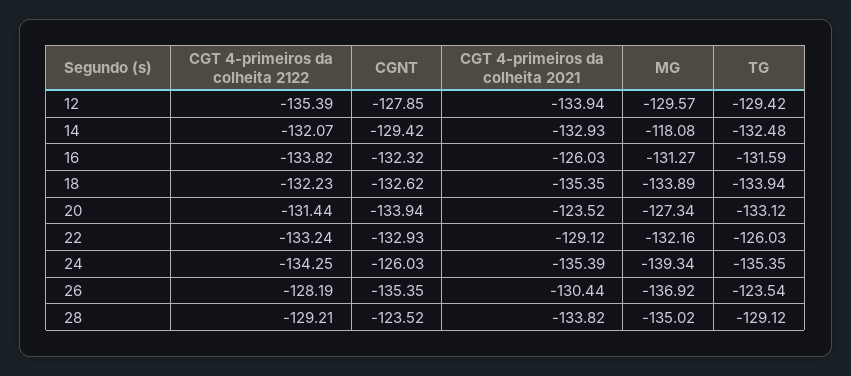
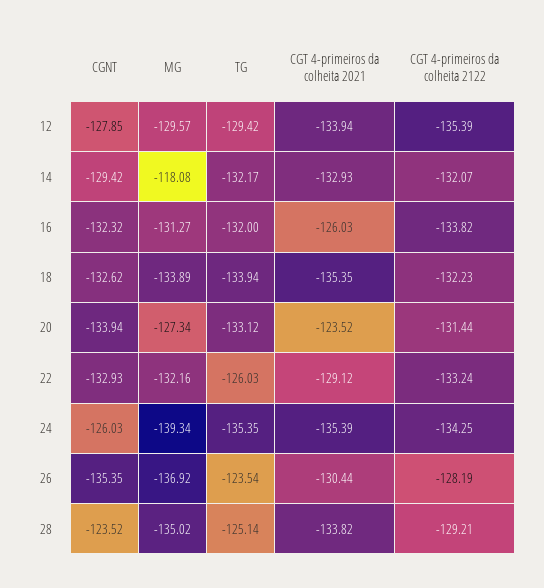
TG, 14: -132.48 -> -132.17
TG, 16: -131.59 -> -132
TG, 28: -129.12 -> -125.14

